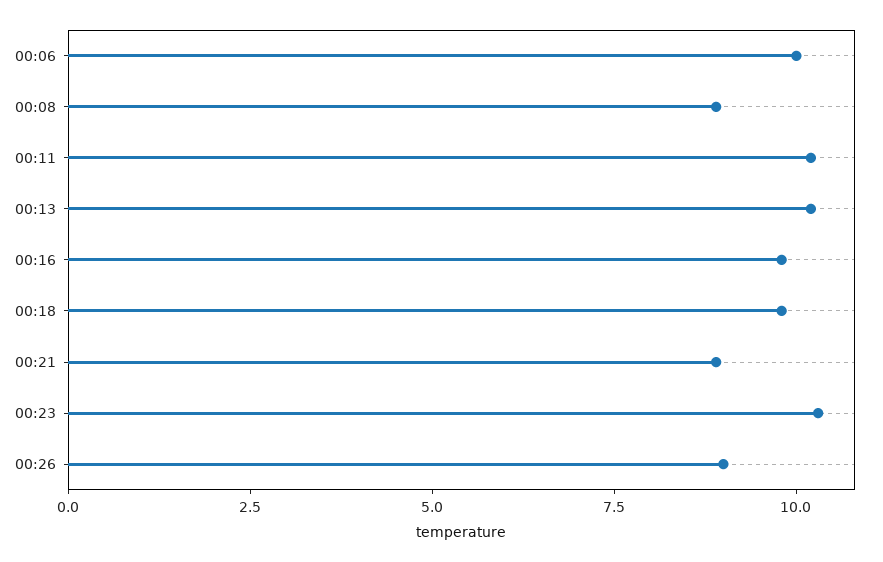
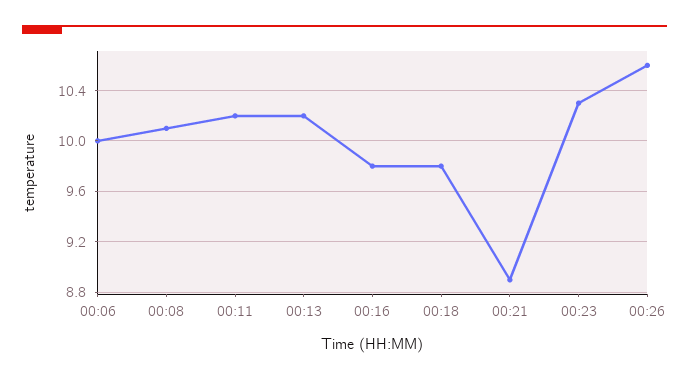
00:08: 9 -> 10.1
00:26: 9 -> 10.6

